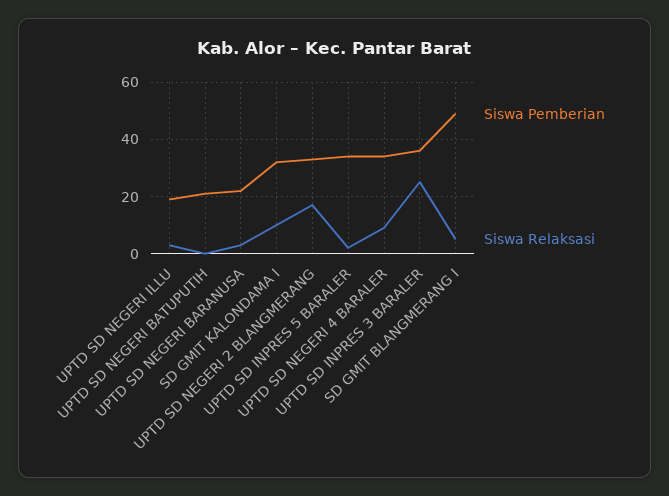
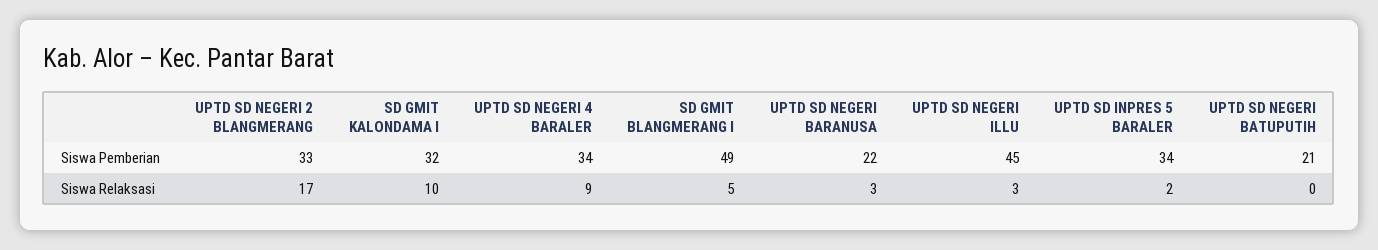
Siswa Pemberian, UPTD SD NEGERI ILLU: 20 -> 45
Siswa Pemberian, UPTD SD INPRES 3 BARALER: 35 -> none
Siswa Relaksasi, UPTD SD INPRES 3 BARALER: 25 -> none

